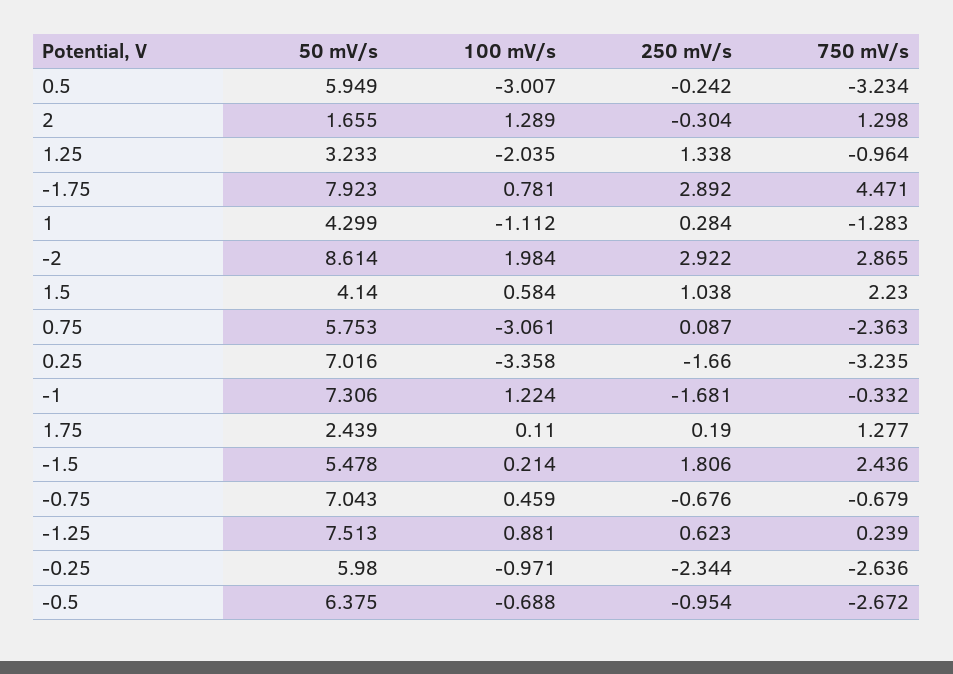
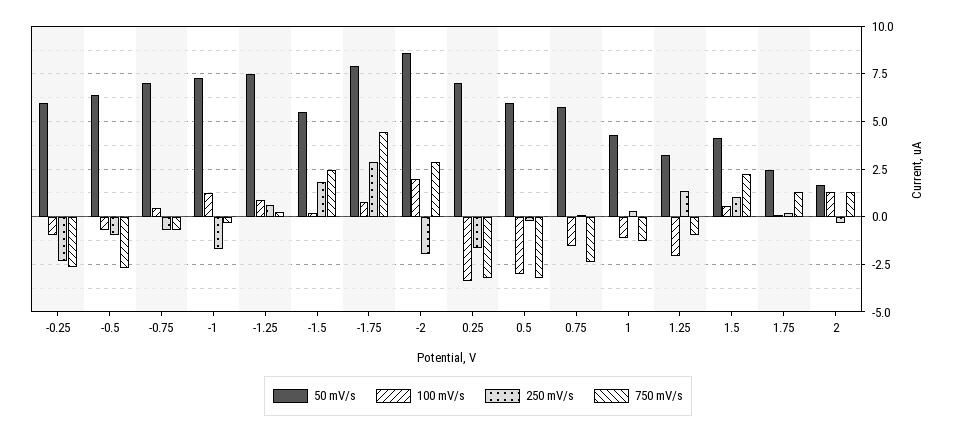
250 mV/s, -2: 2.922 -> -2
100 mV/s, 0.75: -3.061 -> -1.5

